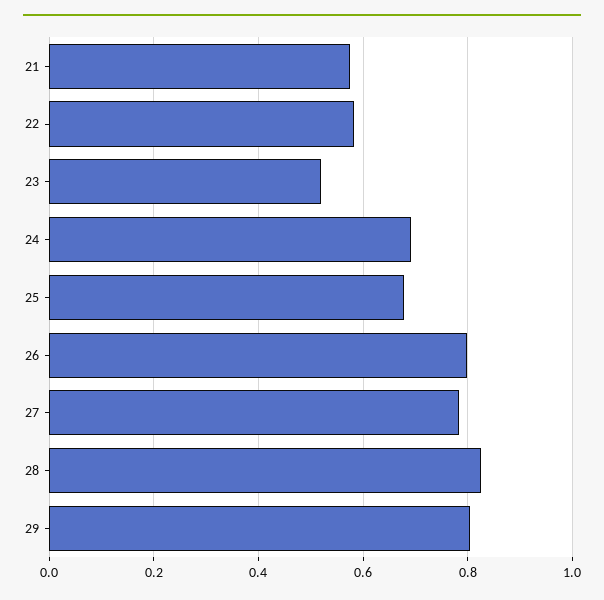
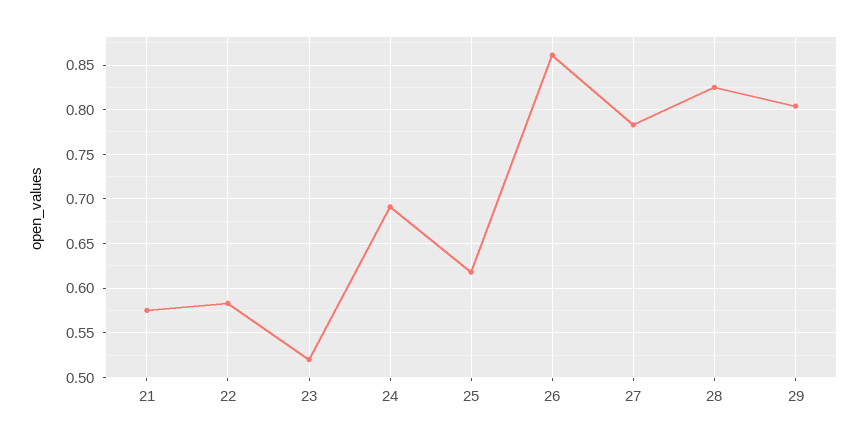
25: 0.68 -> 0.62
26: 0.8 -> 0.86

